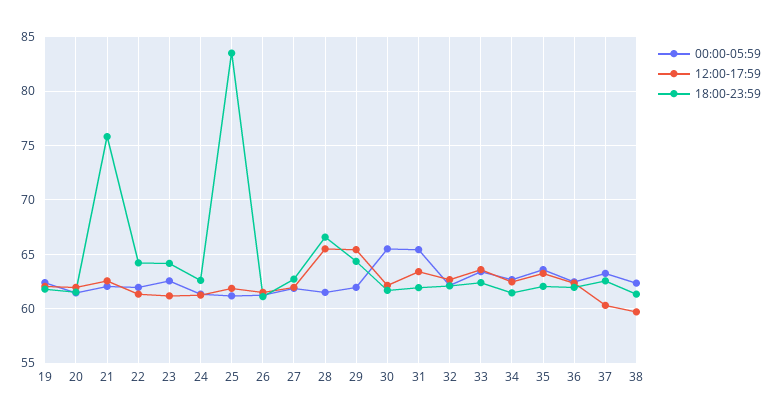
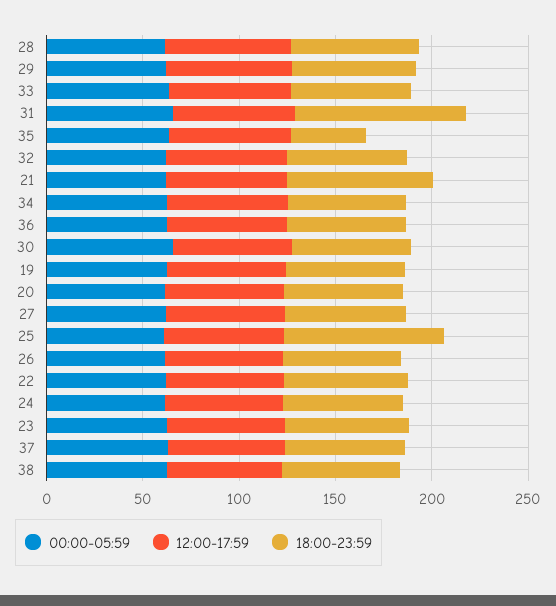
18:00-23:59, 31: 62 -> 90
18:00-23:59, 35: 62 -> 40

